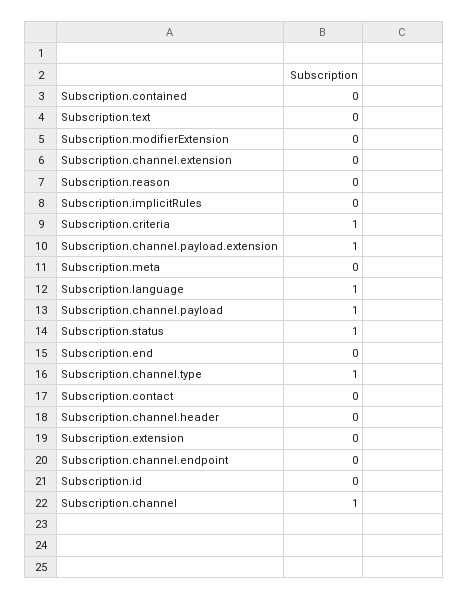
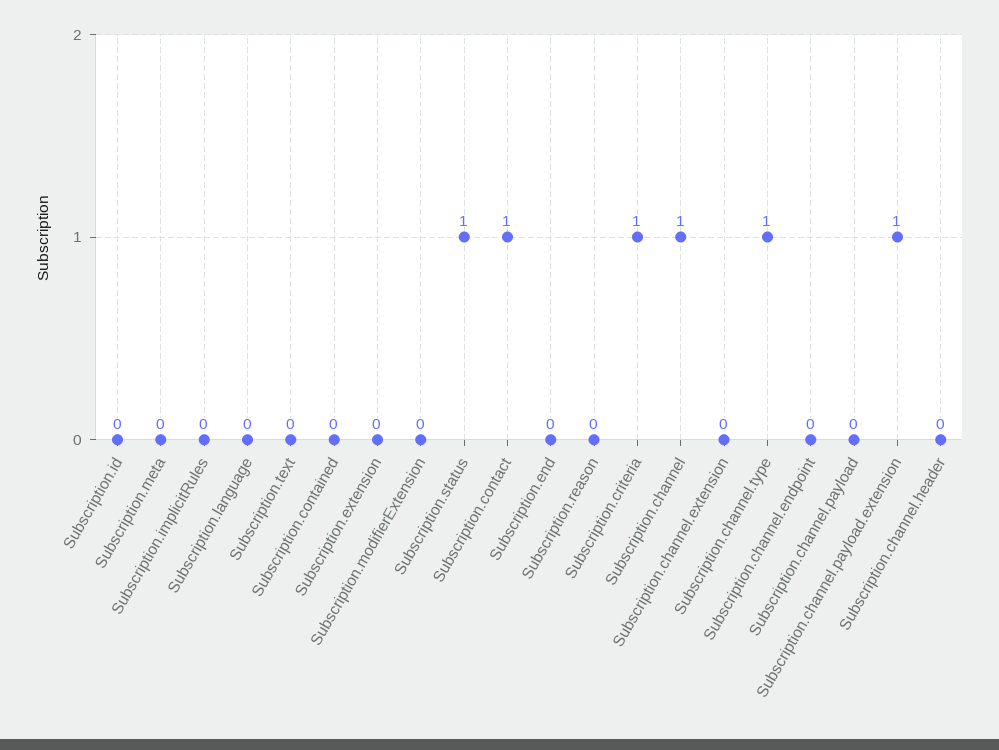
Subscription.language: 1 -> 0
Subscription.channel.payload: 1 -> 0
Subscription.contact: 0 -> 1

